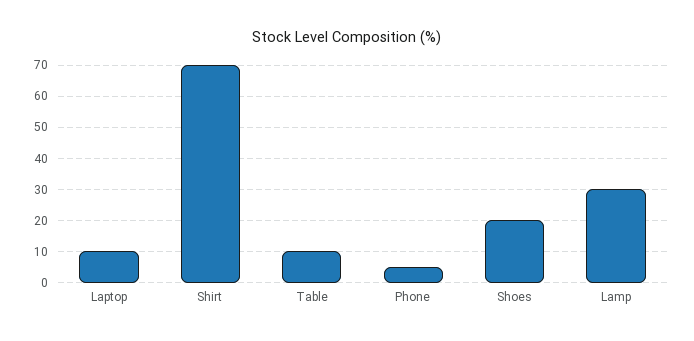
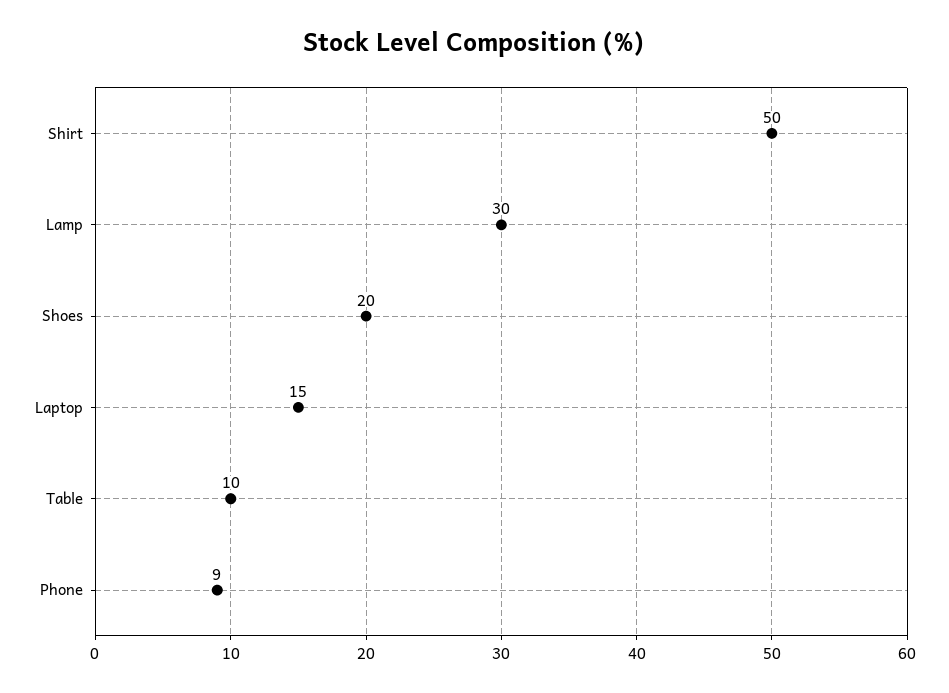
Laptop: 10 -> 15
Shirt: 70 -> 50
Phone: 5 -> 9

